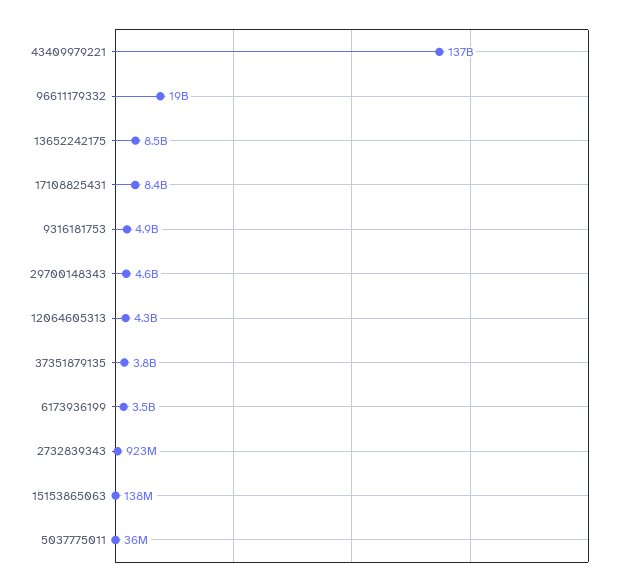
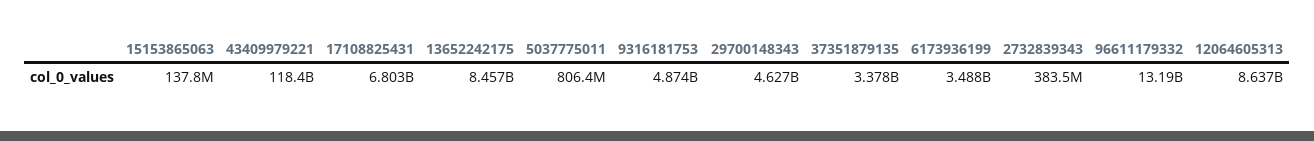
43409979221: 137000000000 -> 118400000000
96611179332: 19000000000 -> 13190000000
17108825431: 8400000000 -> 6803000000
12064605313: 4300000000 -> 8637000000
37351879135: 3800000000 -> 3378000000
2732839343: 923000000 -> 383500000
5037775011: 36000000 -> 806400000

